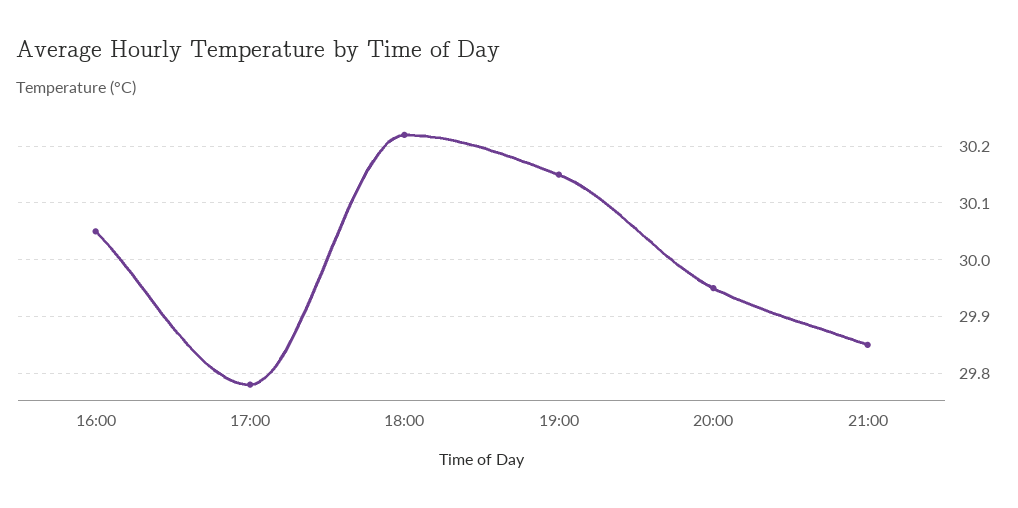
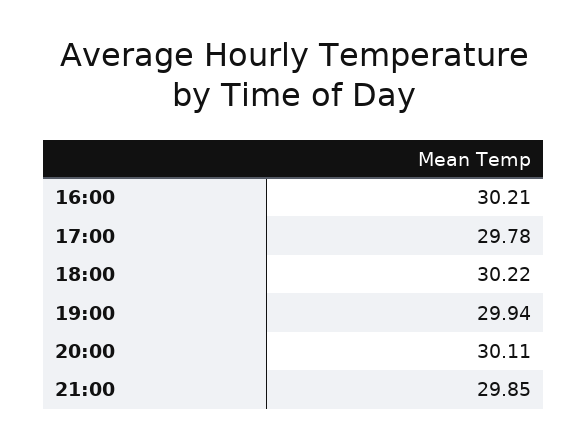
16:00: 30.05 -> 30.21
19:00: 30.15 -> 29.94
20:00: 29.95 -> 30.11

